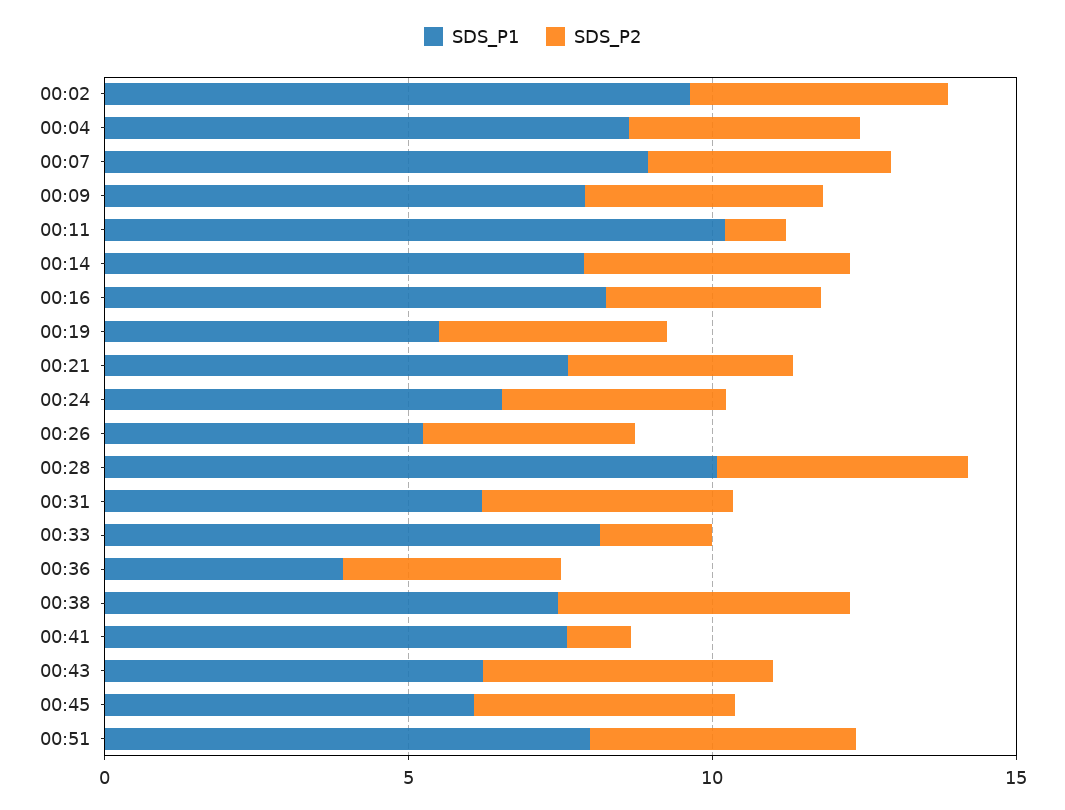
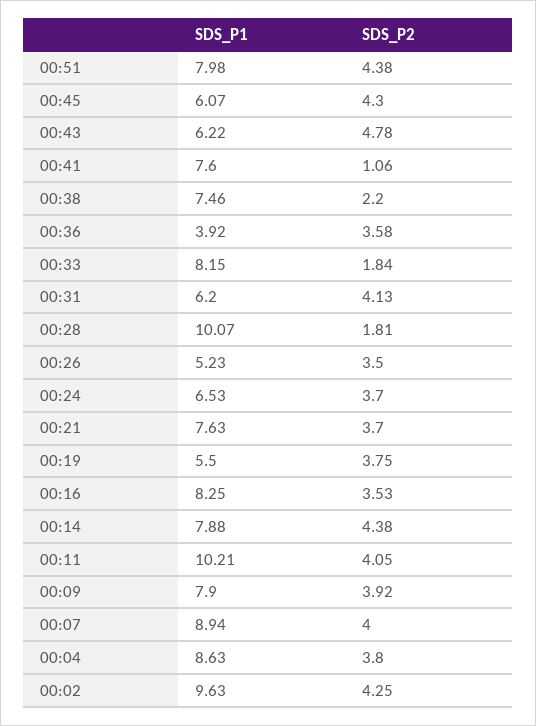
SDS_P2, 00:11: 1 -> 4.05
SDS_P2, 00:28: 4 -> 1.81
SDS_P2, 00:38: 5 -> 2.2

